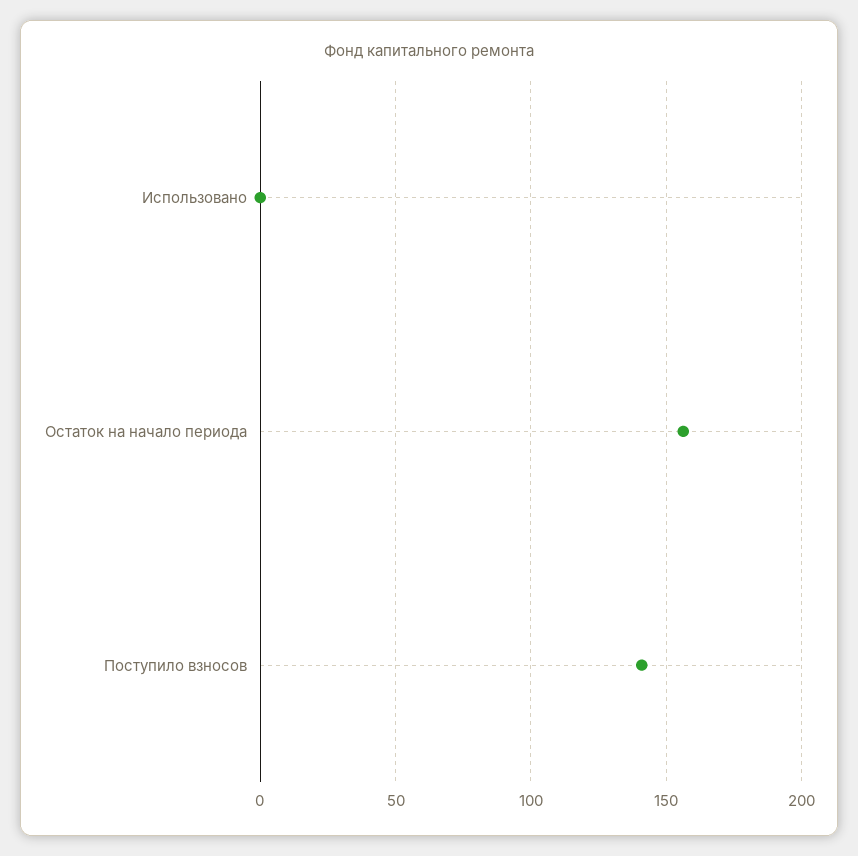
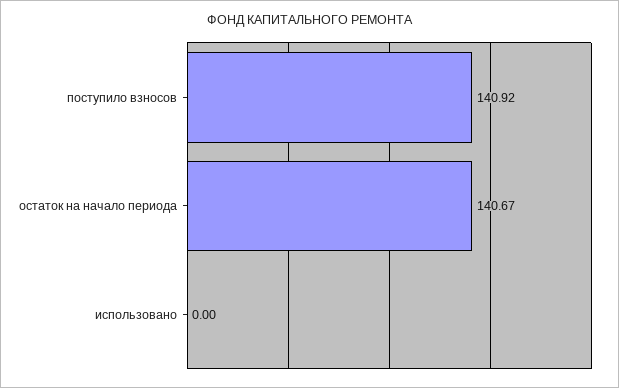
Остаток на начало периода: 155 -> 140.67

